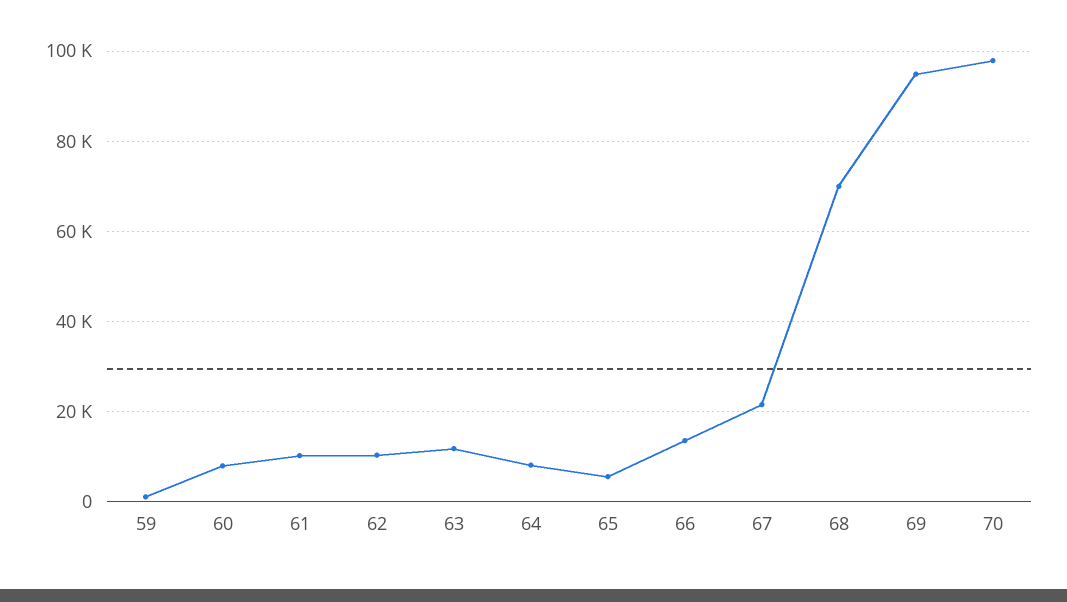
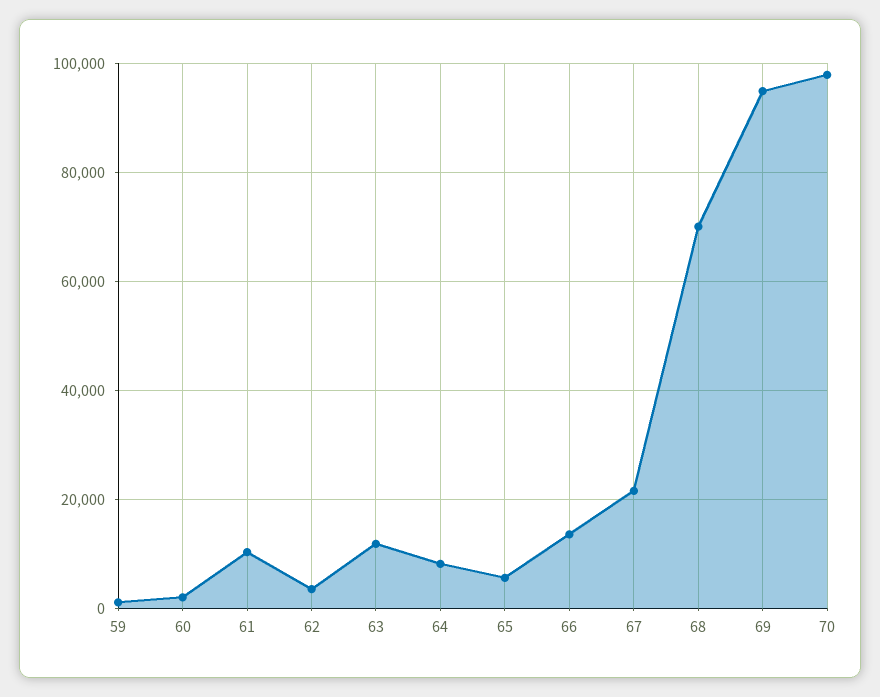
60: 8000 -> 2000
62: 10000 -> 4000

